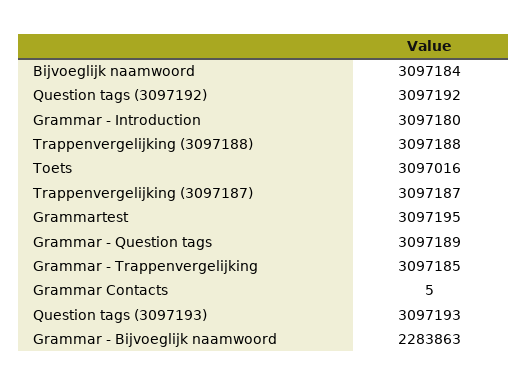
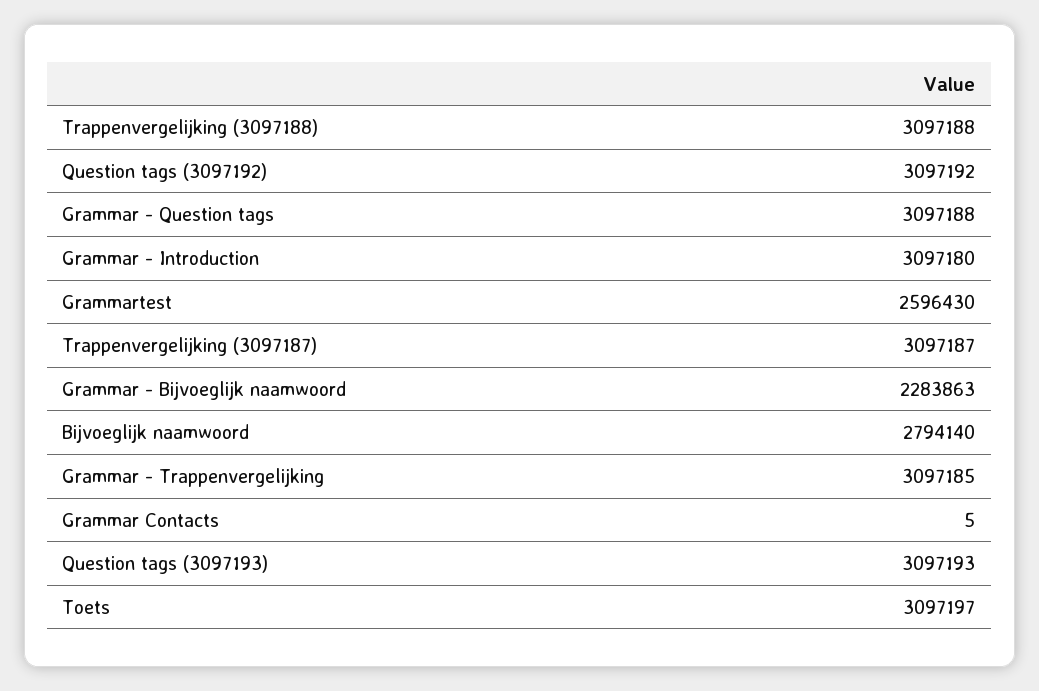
Bijvoeglijk naamwoord: 3097184 -> 2794140
Toets: 3097016 -> 3097197
Grammartest: 3097195 -> 2596430
Grammar - Question tags: 3097189 -> 3097188

